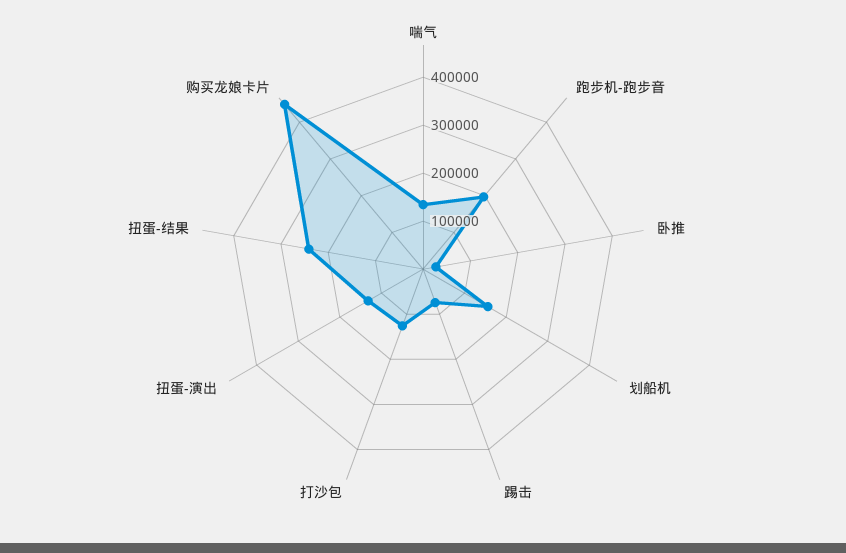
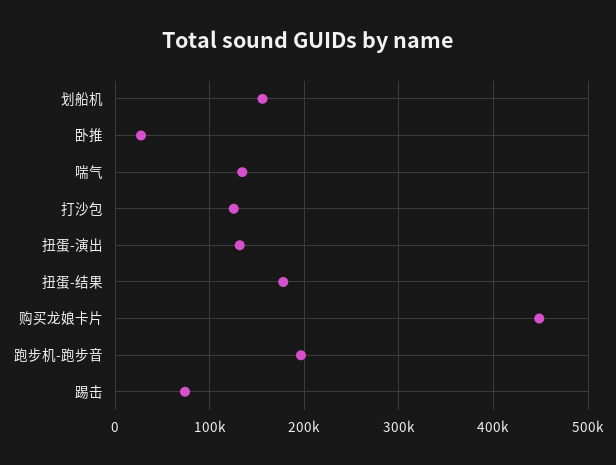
扭蛋-结果: 240000 -> 180000

